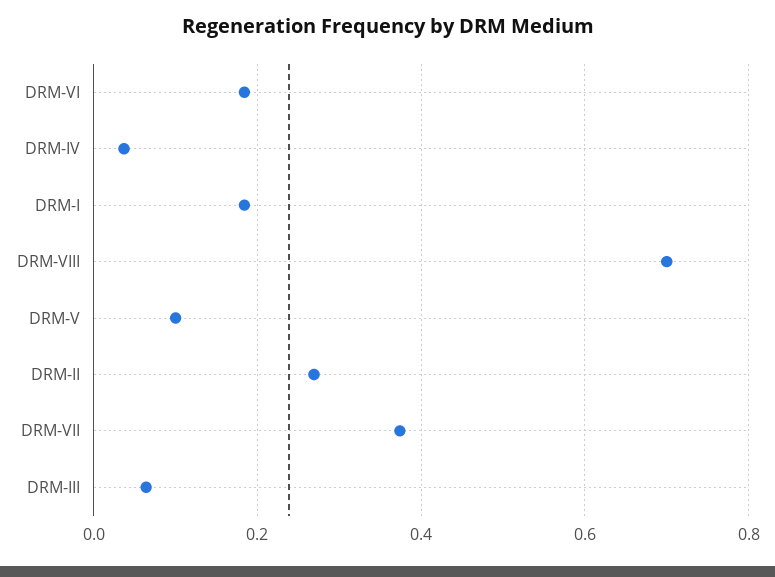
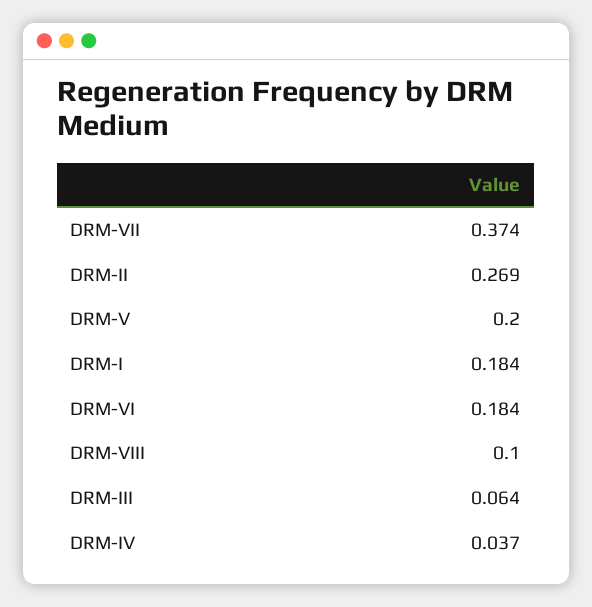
DRM-VIII: 0.7 -> 0.1
DRM-V: 0.1 -> 0.2

